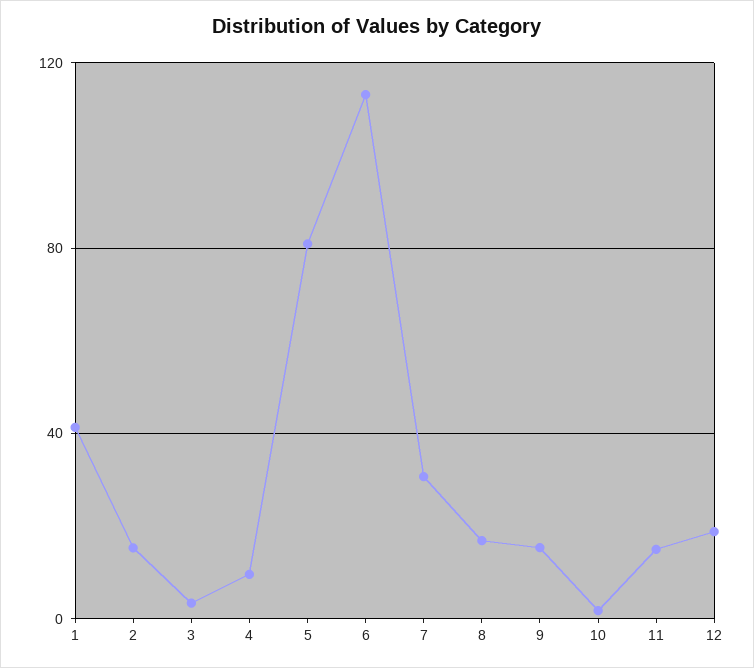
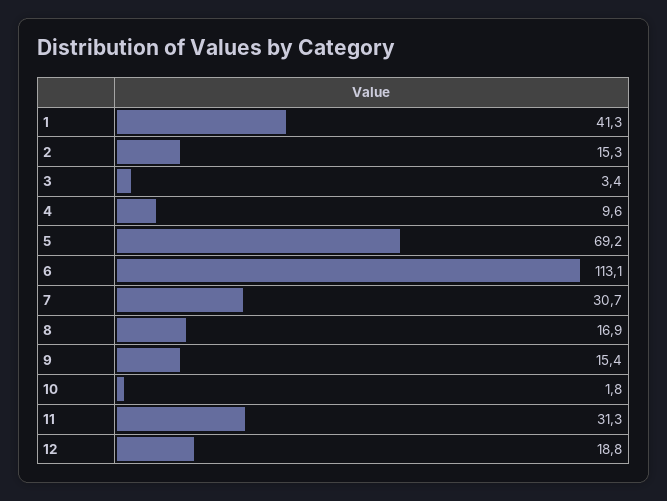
5: 80 -> 69.2
11: 15 -> 31.3

